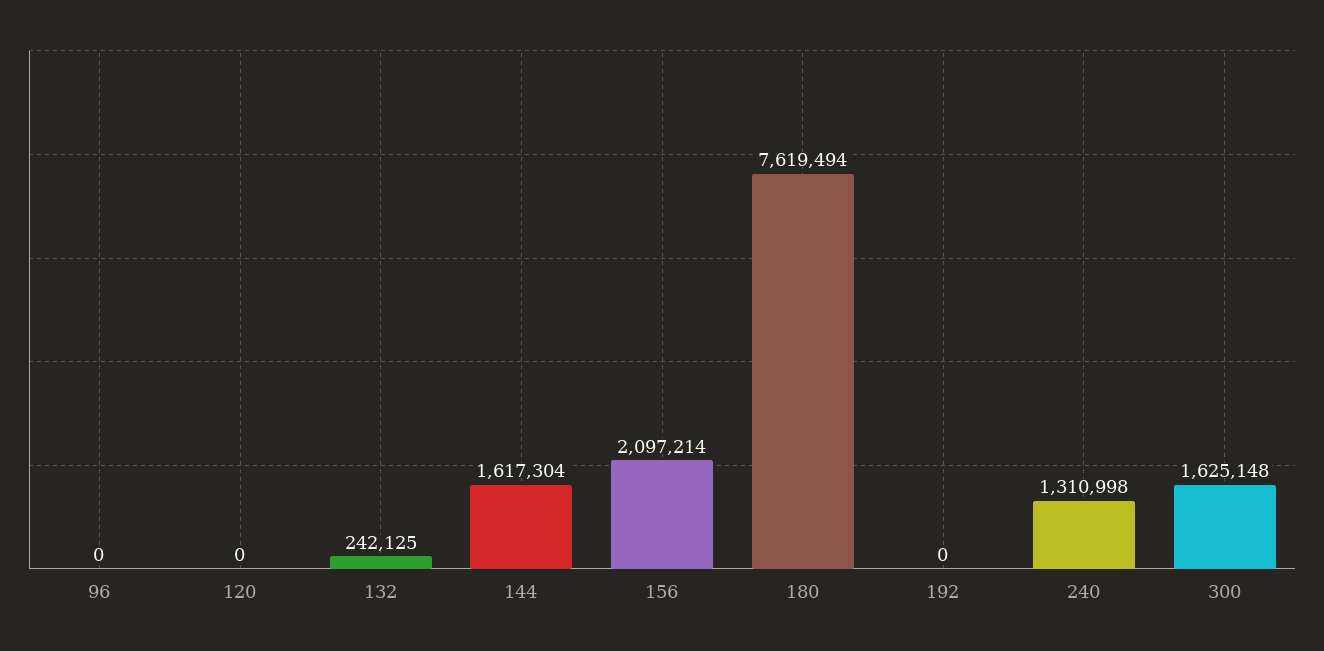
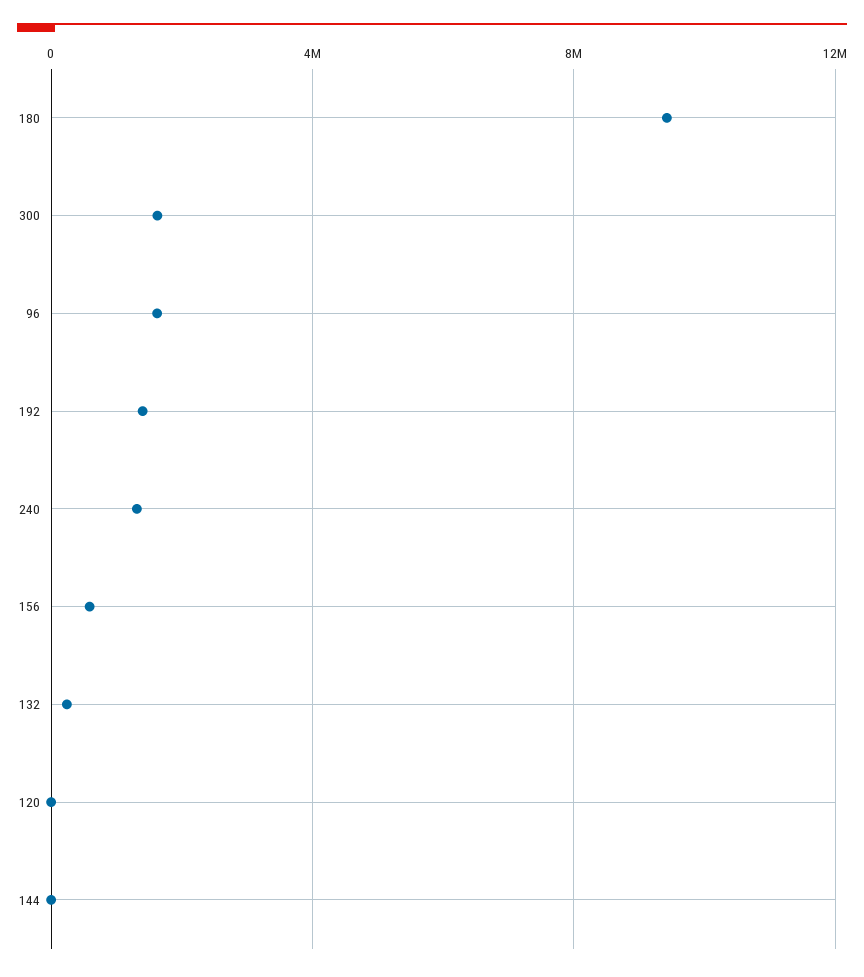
96: 0 -> 1500000
144: 1617304 -> 0
156: 2097214 -> 500000
180: 7619494 -> 9500000
192: 0 -> 1500000

